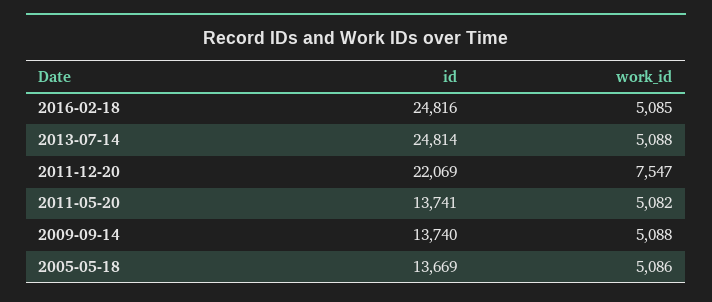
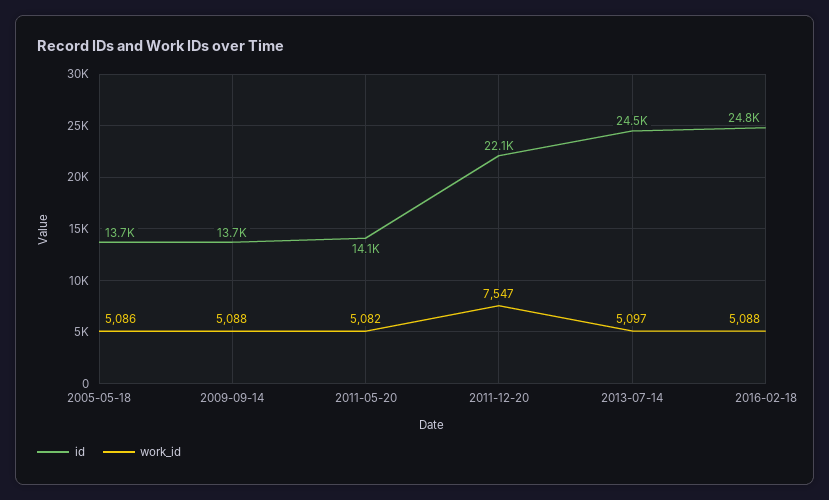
work_id, 2016-02-18: 5085 -> 5088
id, 2013-07-14: 24814 -> 24500
work_id, 2013-07-14: 5088 -> 5097
id, 2011-05-20: 13741 -> 14100

